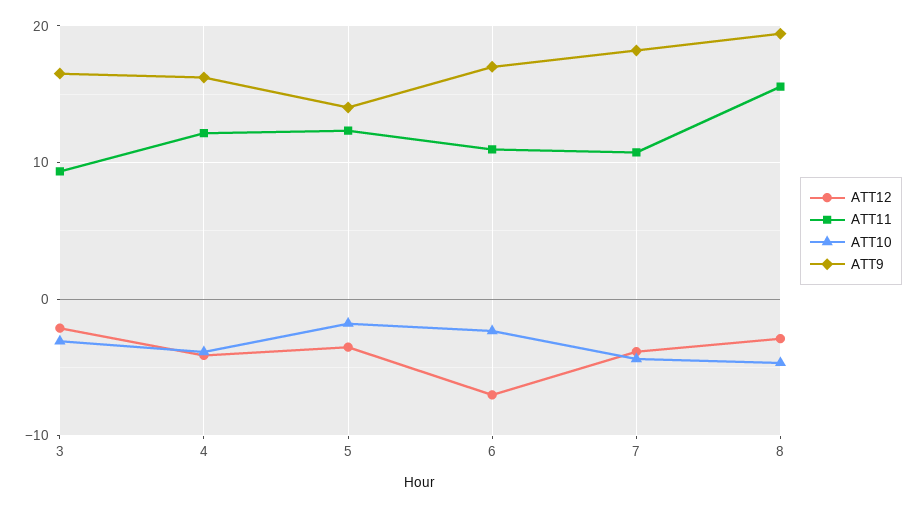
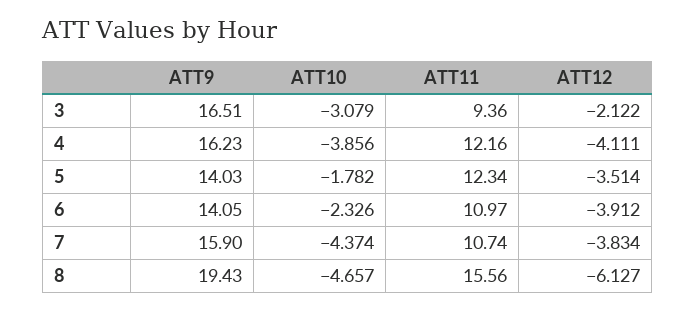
ATT12, 6: -7 -> -3.912
ATT9, 6: 17 -> 14.05
ATT9, 7: 18 -> 15.9
ATT12, 8: -3 -> -6.127

